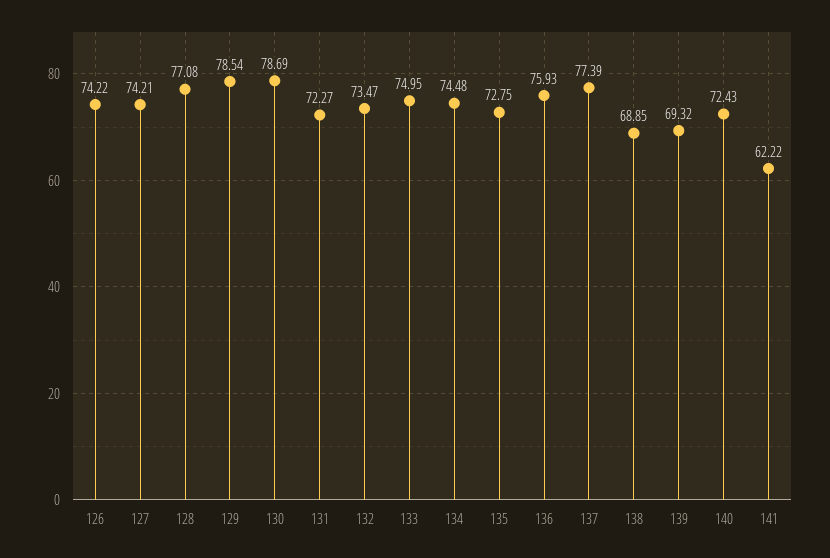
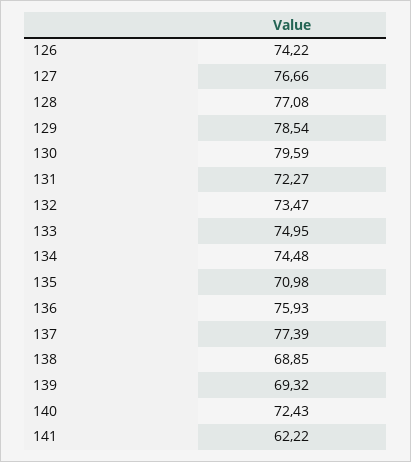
127: 74.21 -> 76.66
130: 78.69 -> 79.59
135: 72.75 -> 70.98

